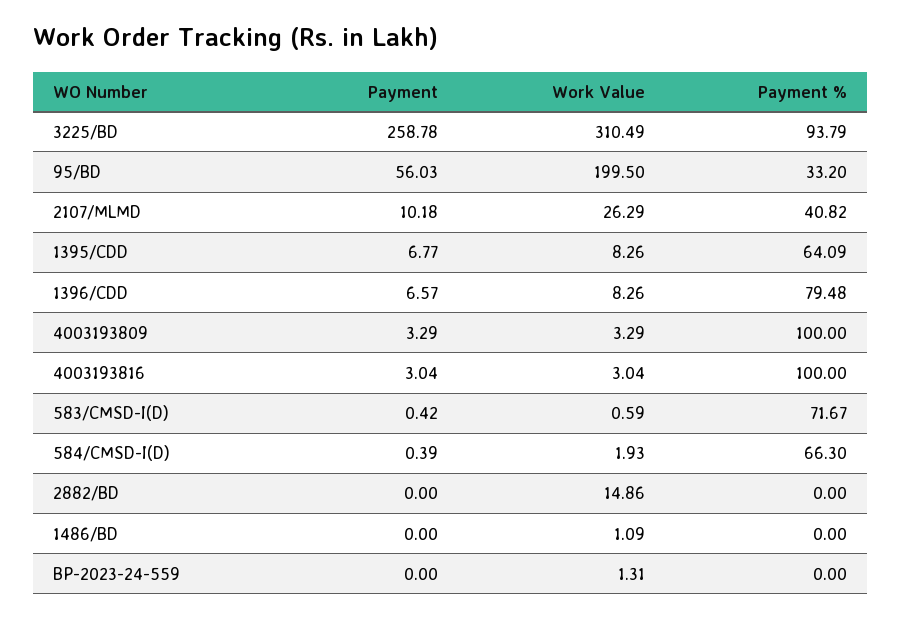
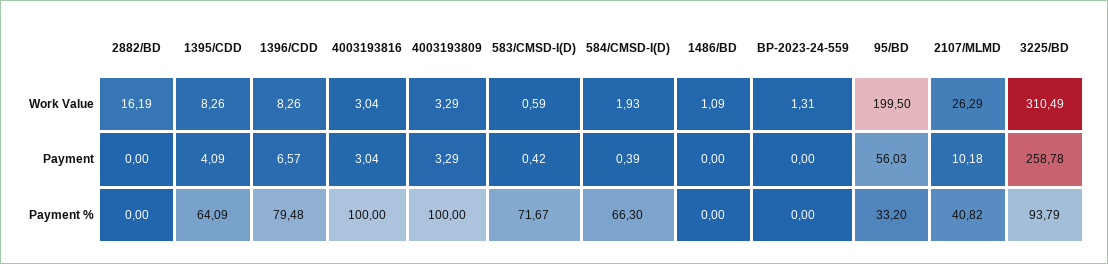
Payment, 1395/CDD: 6.77 -> 4.09
Work Value, 2882/BD: 14.86 -> 16.19

